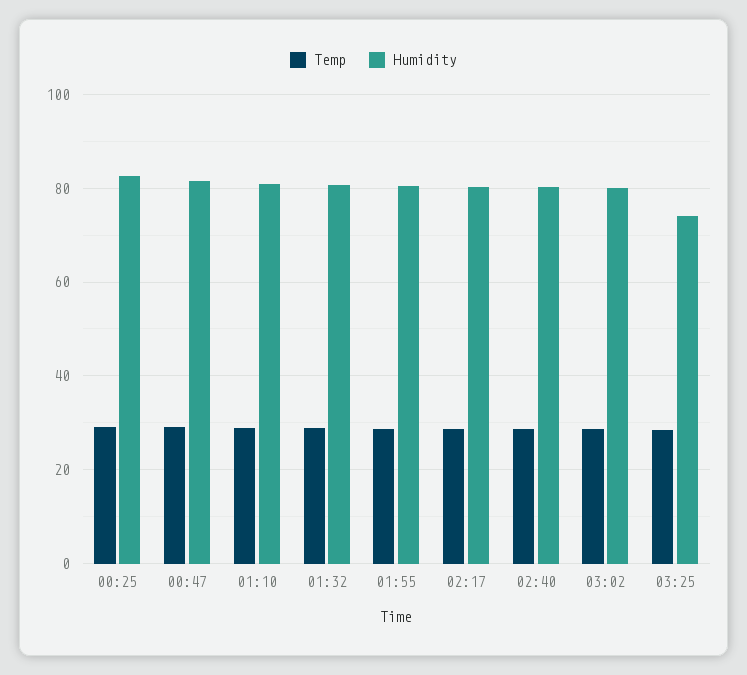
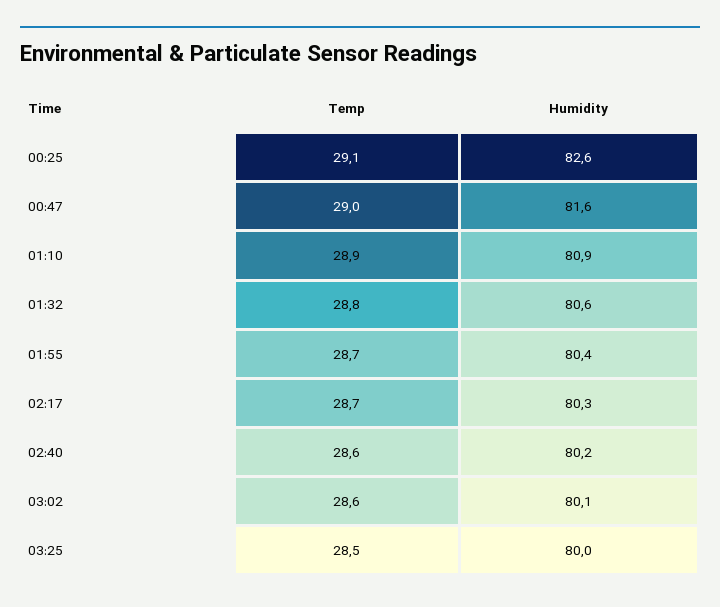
Humidity, 03:25: 74 -> 80

